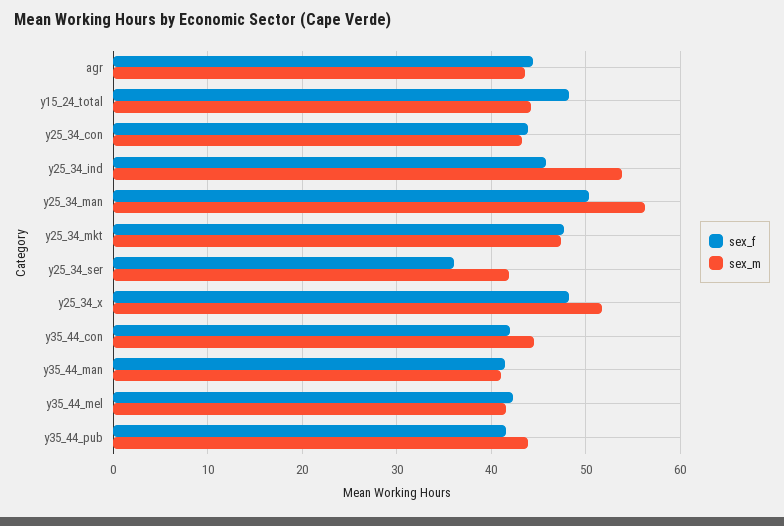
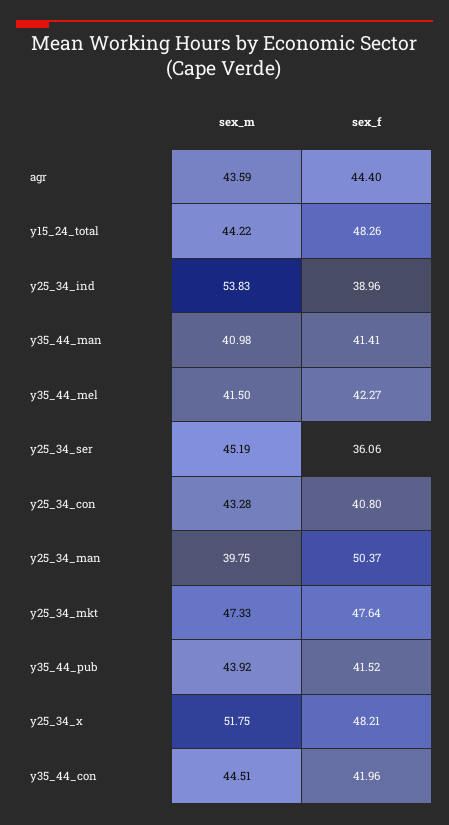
sex_f, y25_34_con: 44 -> 40.8
sex_f, y25_34_ind: 46 -> 38.96
sex_m, y25_34_man: 56 -> 39.75
sex_m, y25_34_ser: 42 -> 45.19

